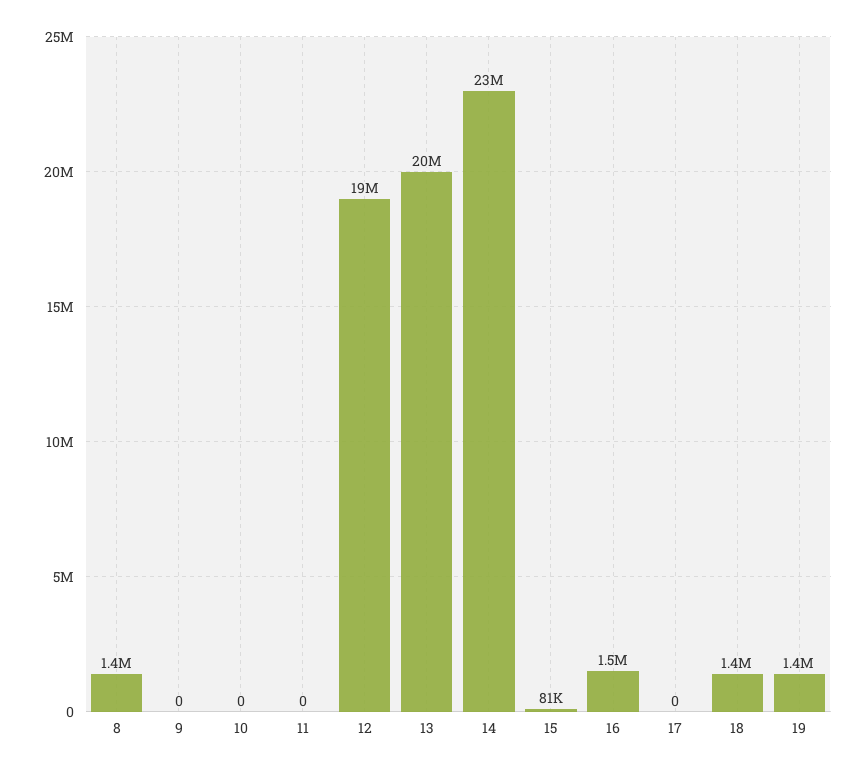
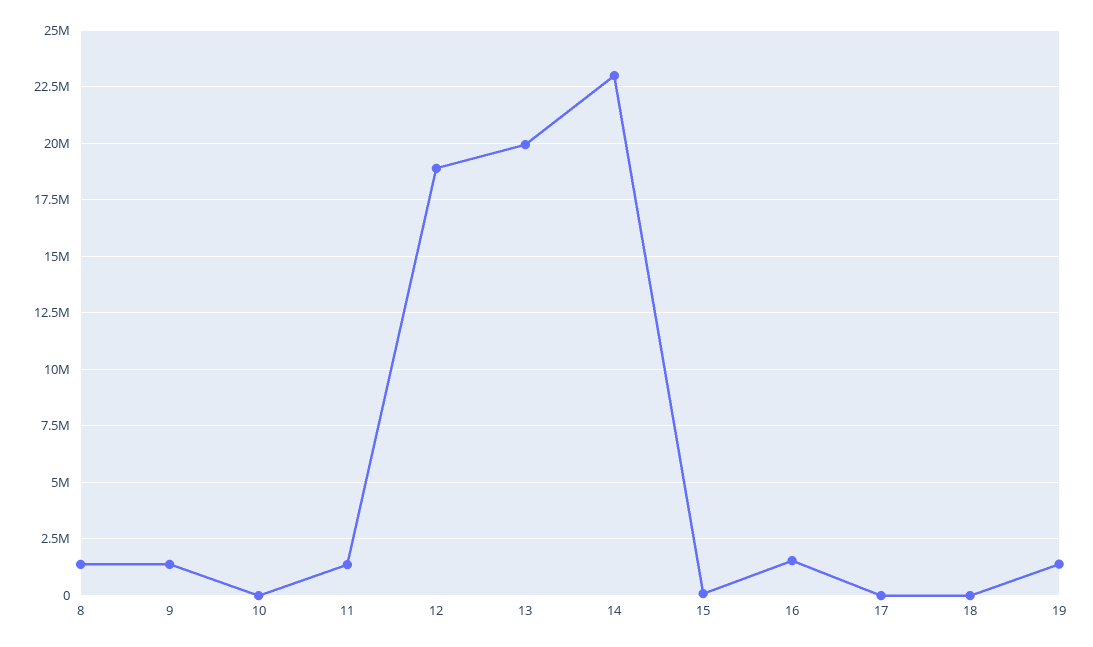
9: 0 -> 1500000
11: 0 -> 1500000
18: 1400000 -> 0

